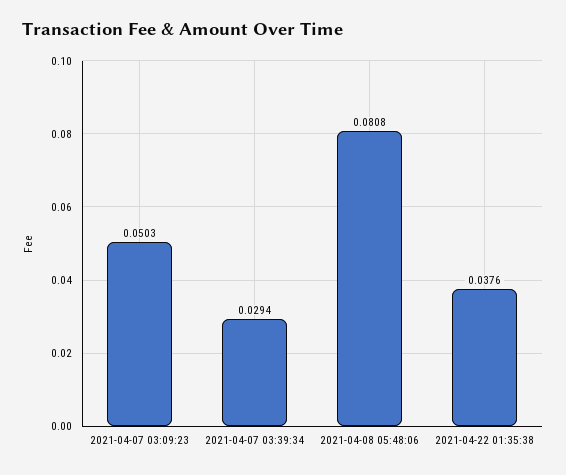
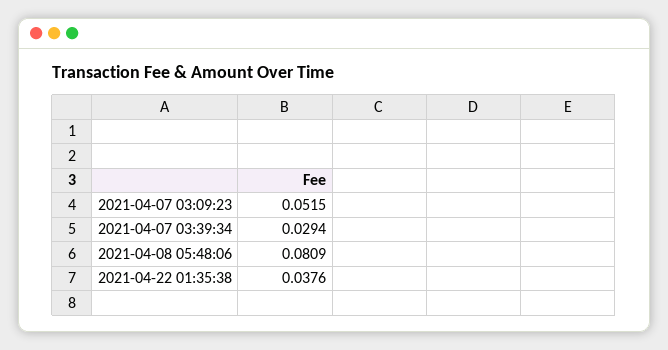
2021-04-07 03:09:23: 0.0503 -> 0.0515
2021-04-08 05:48:06: 0.0808 -> 0.0809

